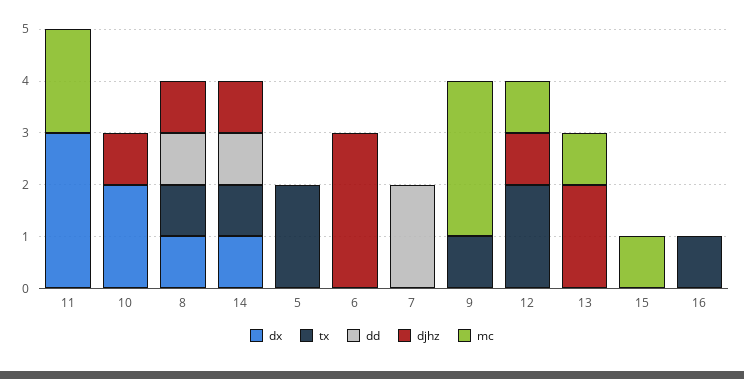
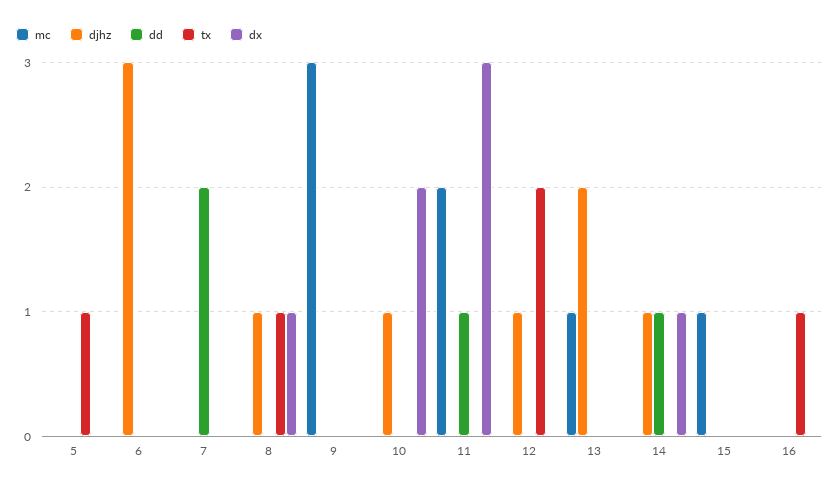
dd, 11: 0 -> 1
dd, 8: 1 -> 0
tx, 14: 1 -> 0
tx, 5: 2 -> 1
tx, 9: 1 -> 0
mc, 12: 1 -> 0

